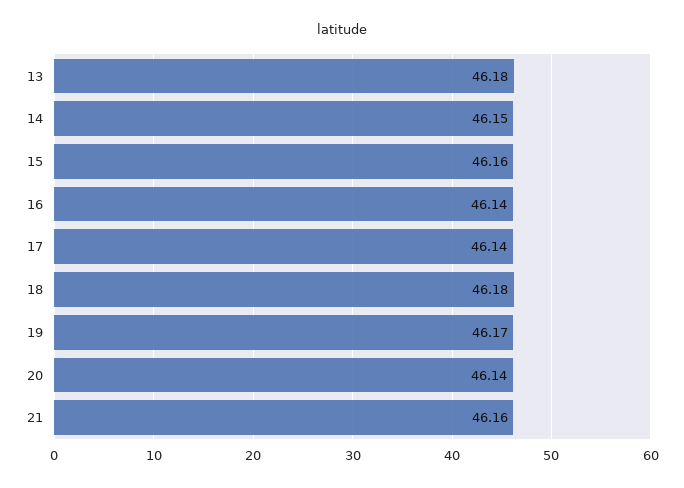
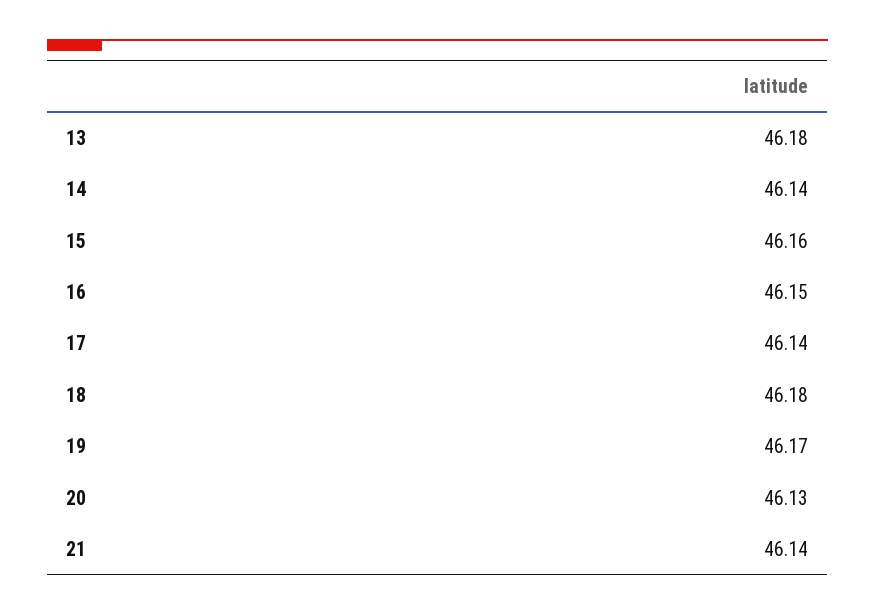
14: 46.15 -> 46.14
16: 46.14 -> 46.15
20: 46.14 -> 46.13
21: 46.16 -> 46.14

